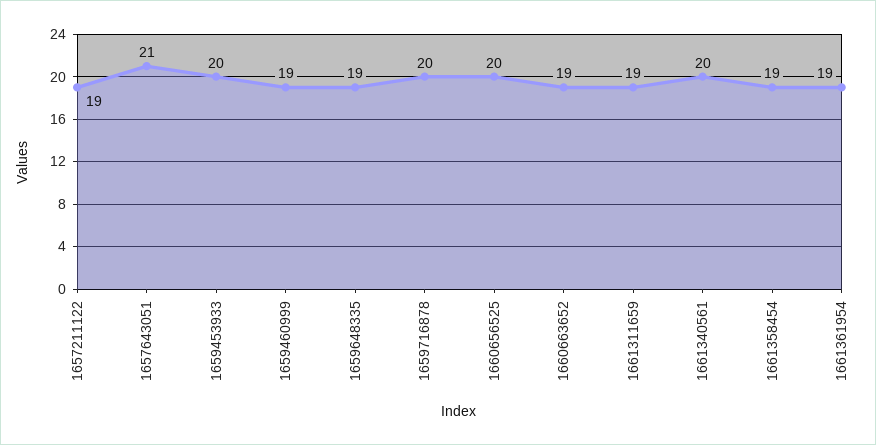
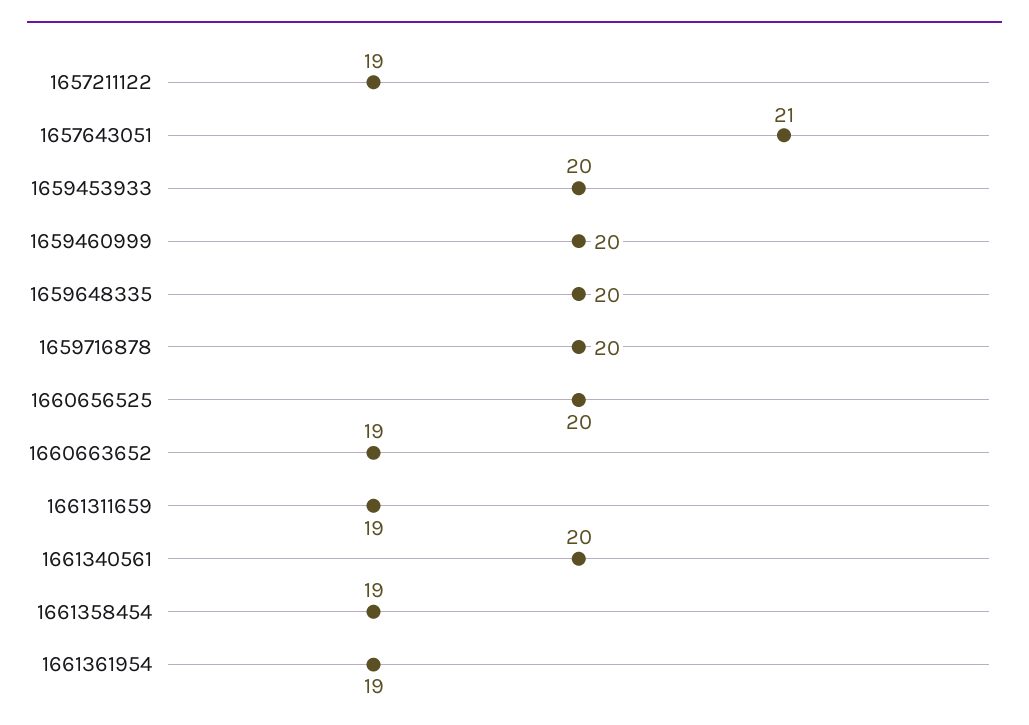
1659460999: 19 -> 20
1659648335: 19 -> 20

